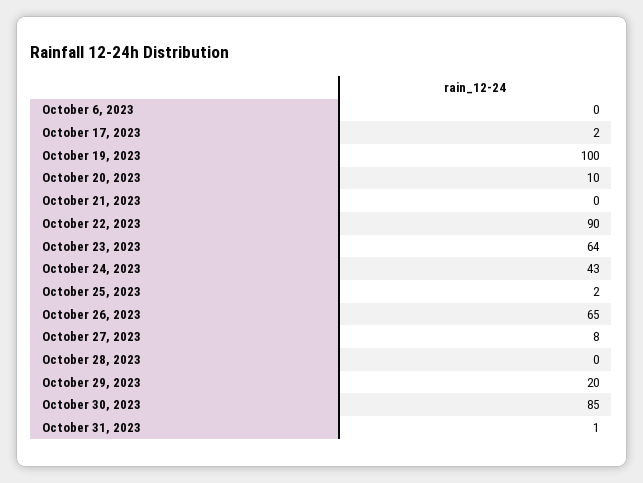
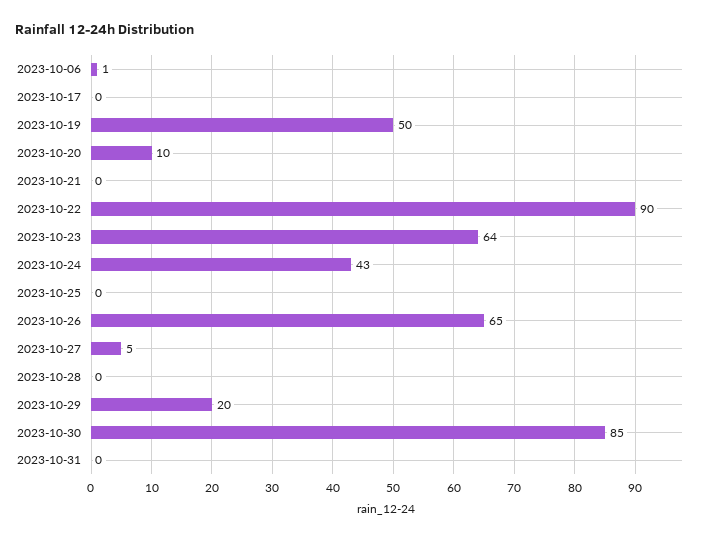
October 6, 2023: 0 -> 1
October 17, 2023: 2 -> 0
October 19, 2023: 100 -> 50
October 25, 2023: 2 -> 0
October 27, 2023: 8 -> 5
October 31, 2023: 1 -> 0

